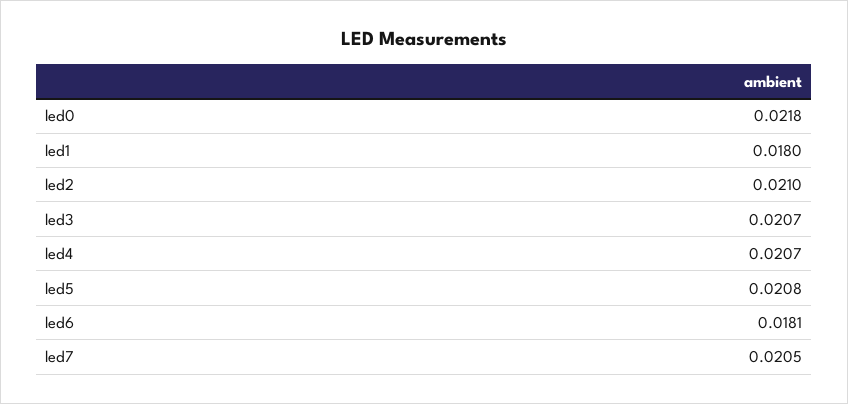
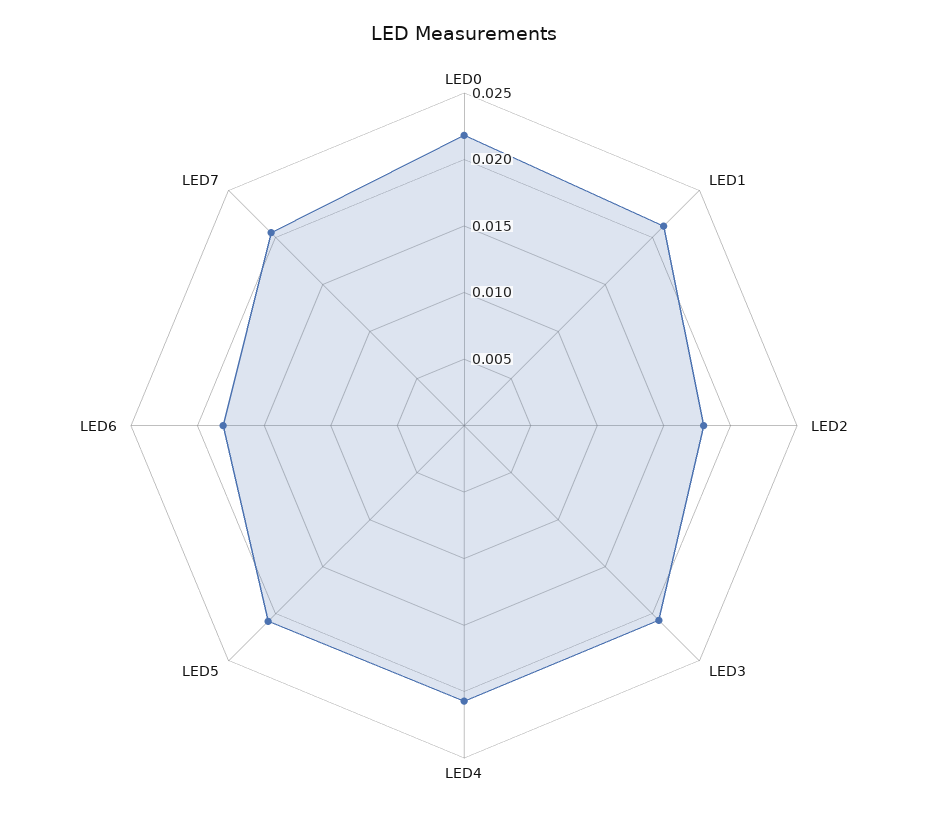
led1: 0.018 -> 0.021
led2: 0.021 -> 0.018

